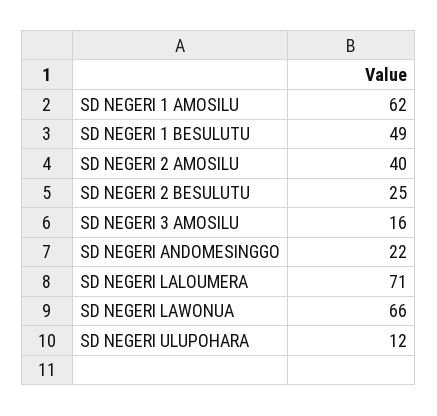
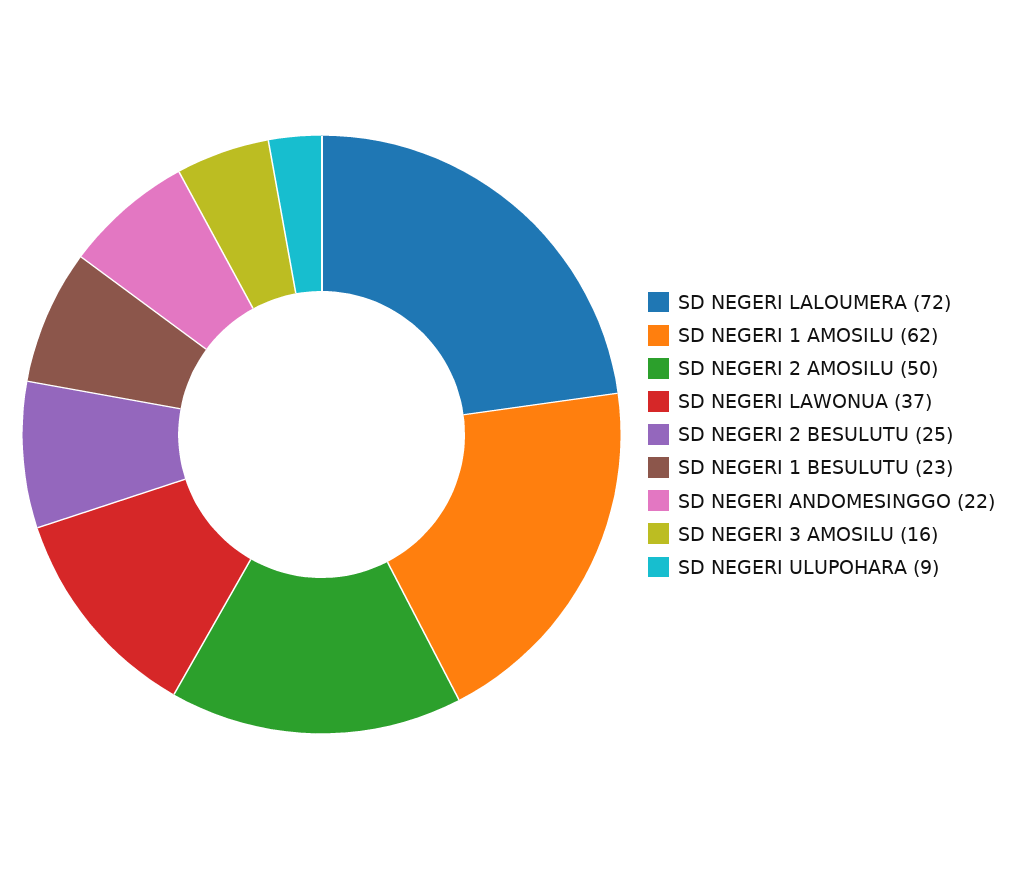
SD NEGERI 1 BESULUTU: 49 -> 23
SD NEGERI 2 AMOSILU: 40 -> 50
SD NEGERI LALOUMERA: 71 -> 72
SD NEGERI LAWONUA: 66 -> 37
SD NEGERI ULUPOHARA: 12 -> 9

